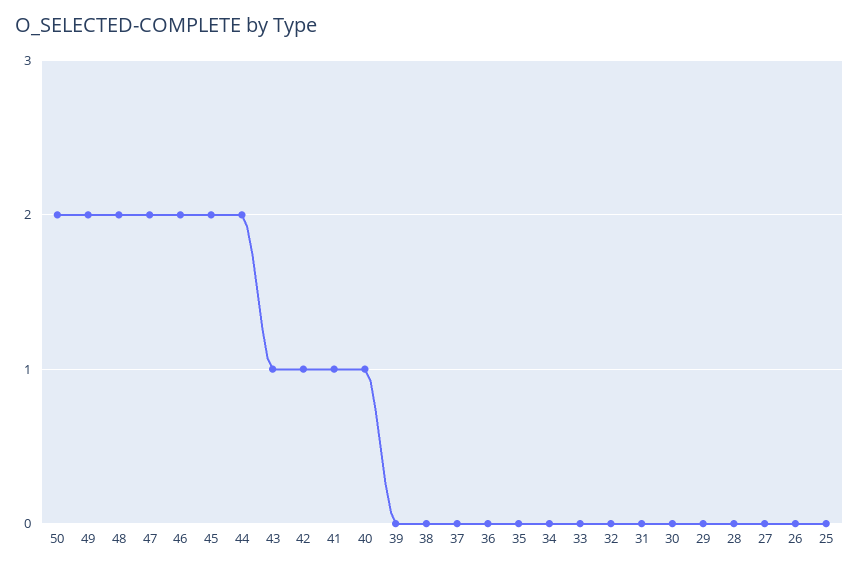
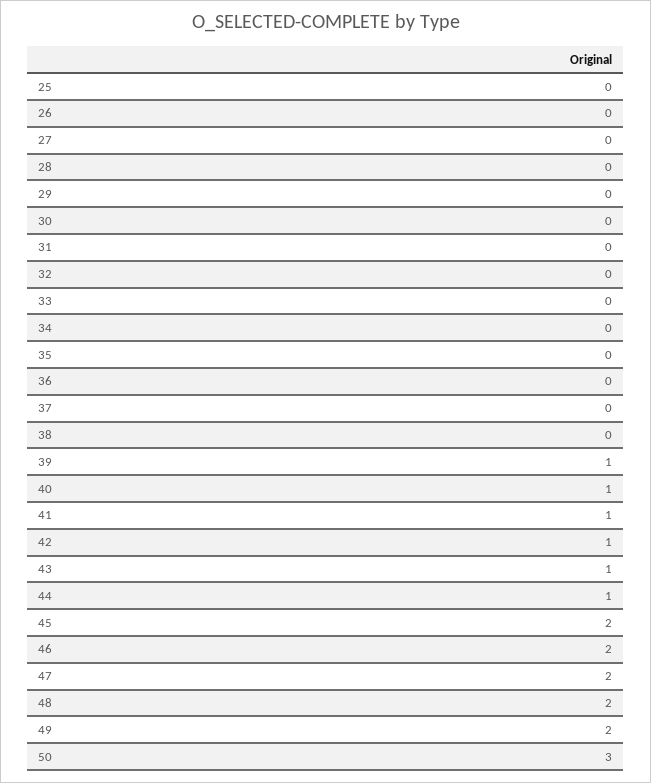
50: 2 -> 3
44: 2 -> 1
39: 0 -> 1

